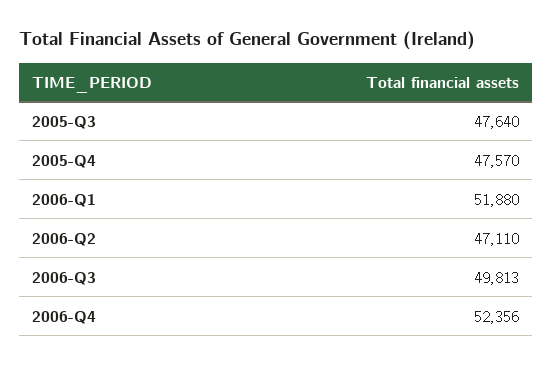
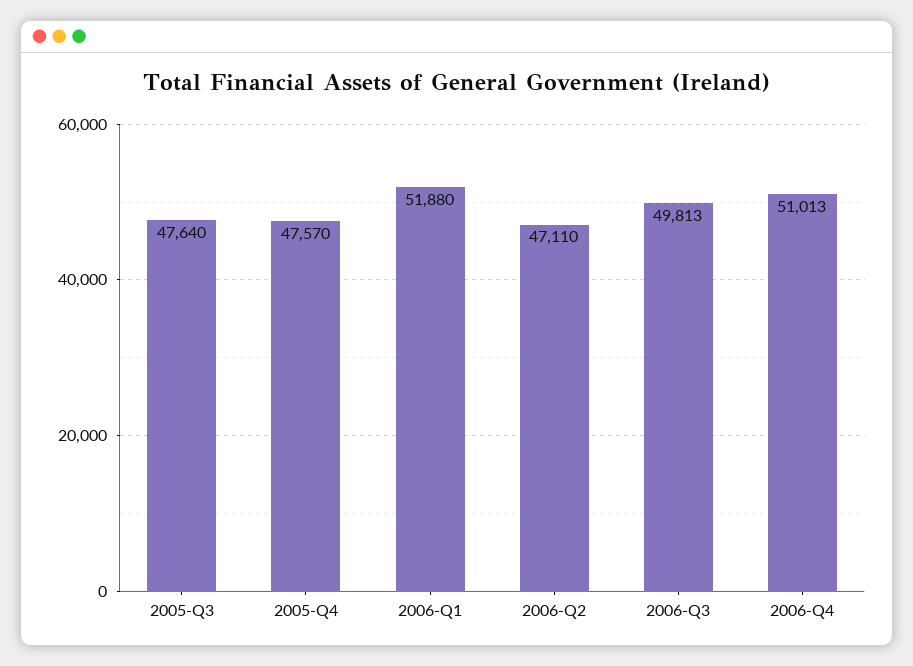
2006-Q4: 52356 -> 51013

